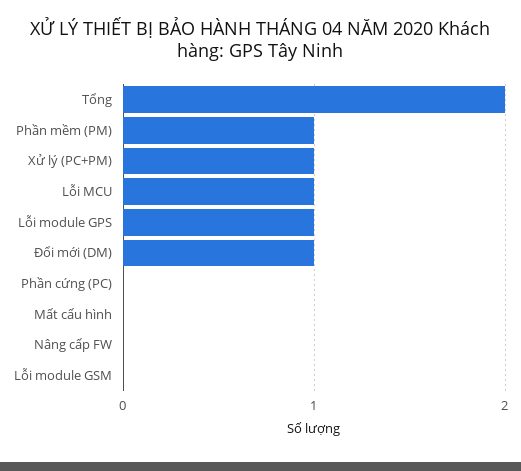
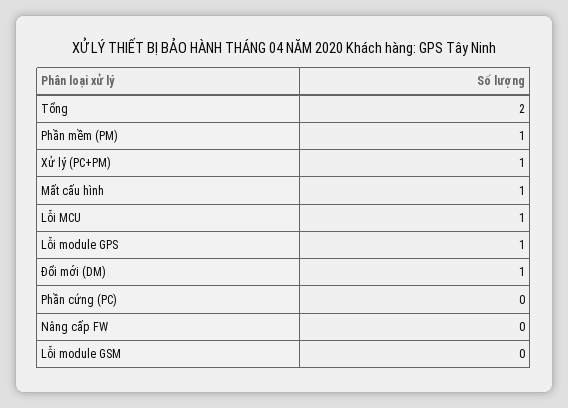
Mất cấu hình: 0 -> 1

